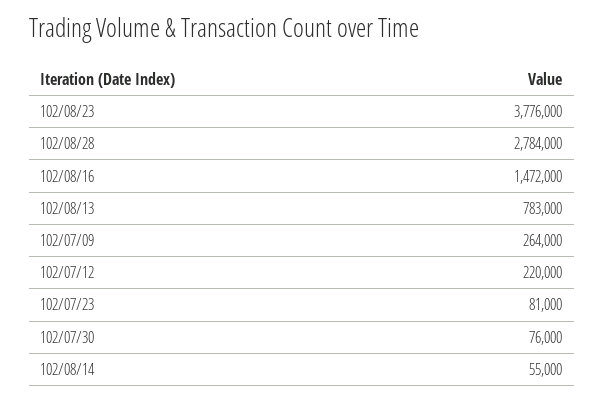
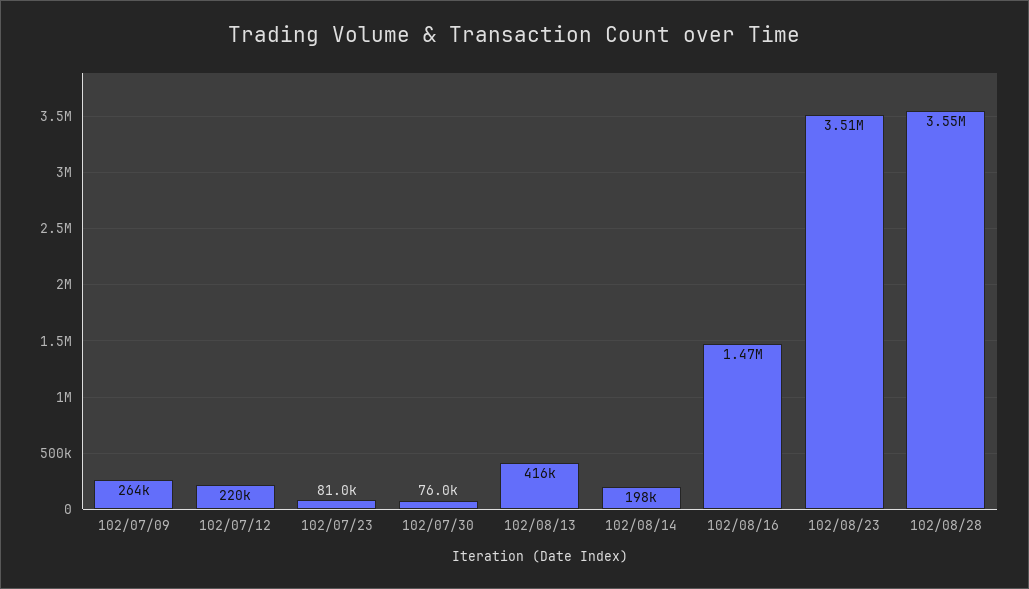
102/08/23: 3776000 -> 3510000
102/08/28: 2784000 -> 3550000
102/08/13: 783000 -> 416000
102/08/14: 55000 -> 198000

